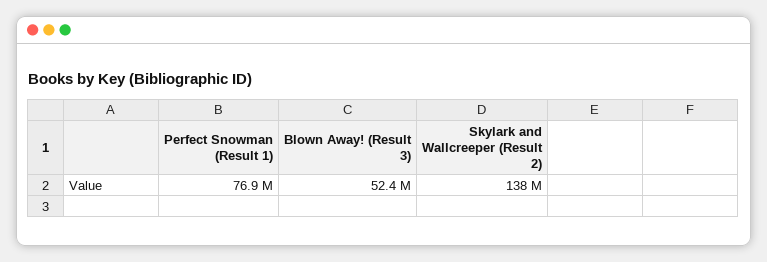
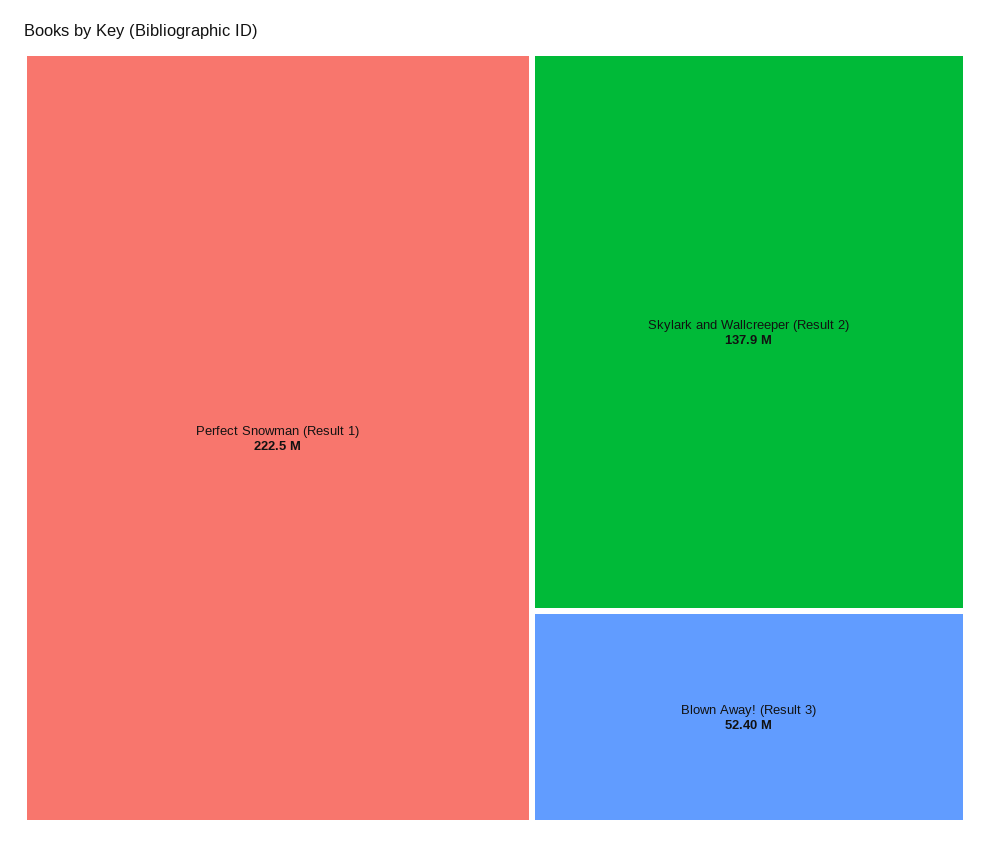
Perfect Snowman (Result 1): 76900000 -> 222500000

